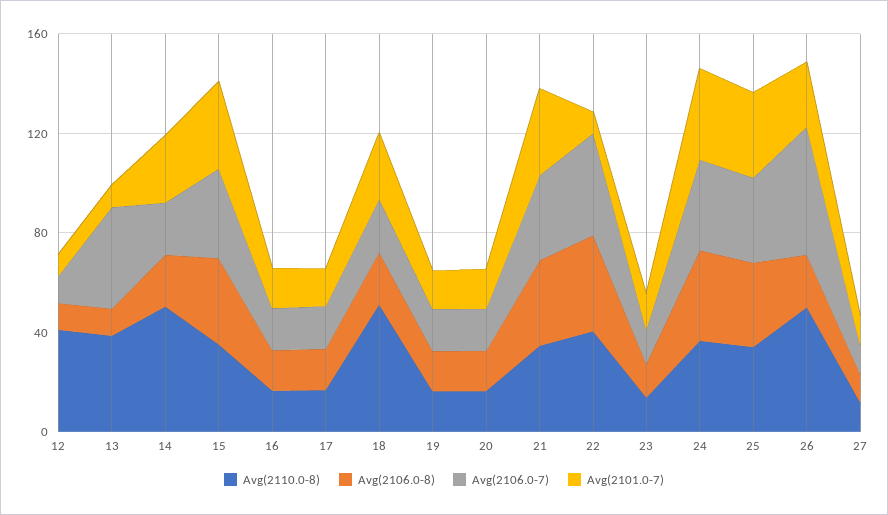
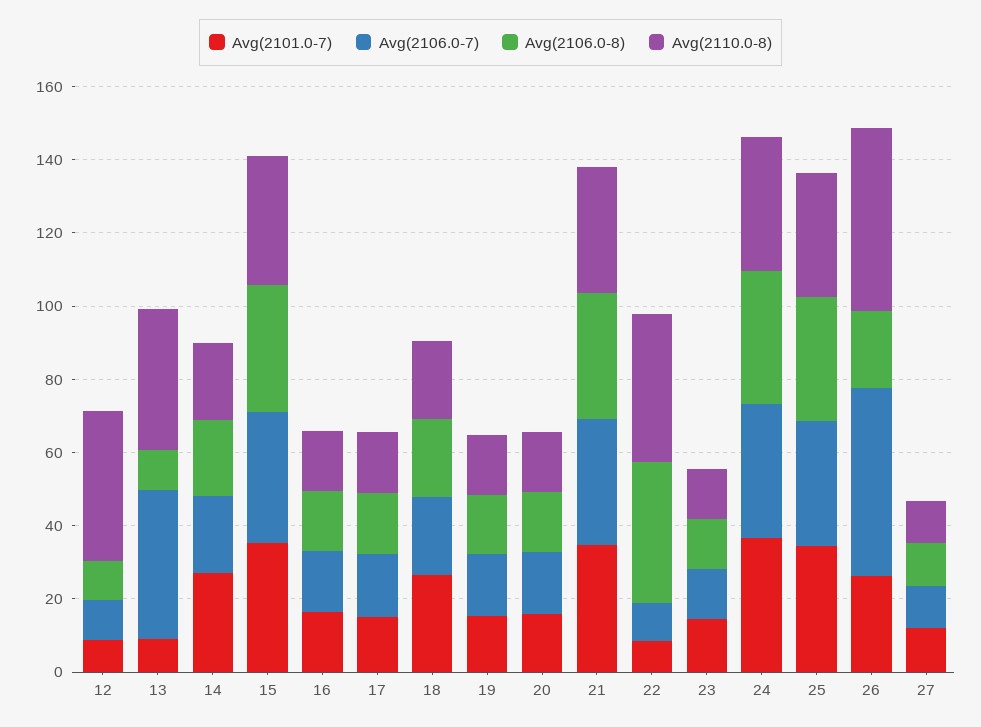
Avg(2110.0-8), 14: 50 -> 20
Avg(2110.0-8), 18: 50 -> 20
Avg(2106.0-7), 22: 40 -> 10

